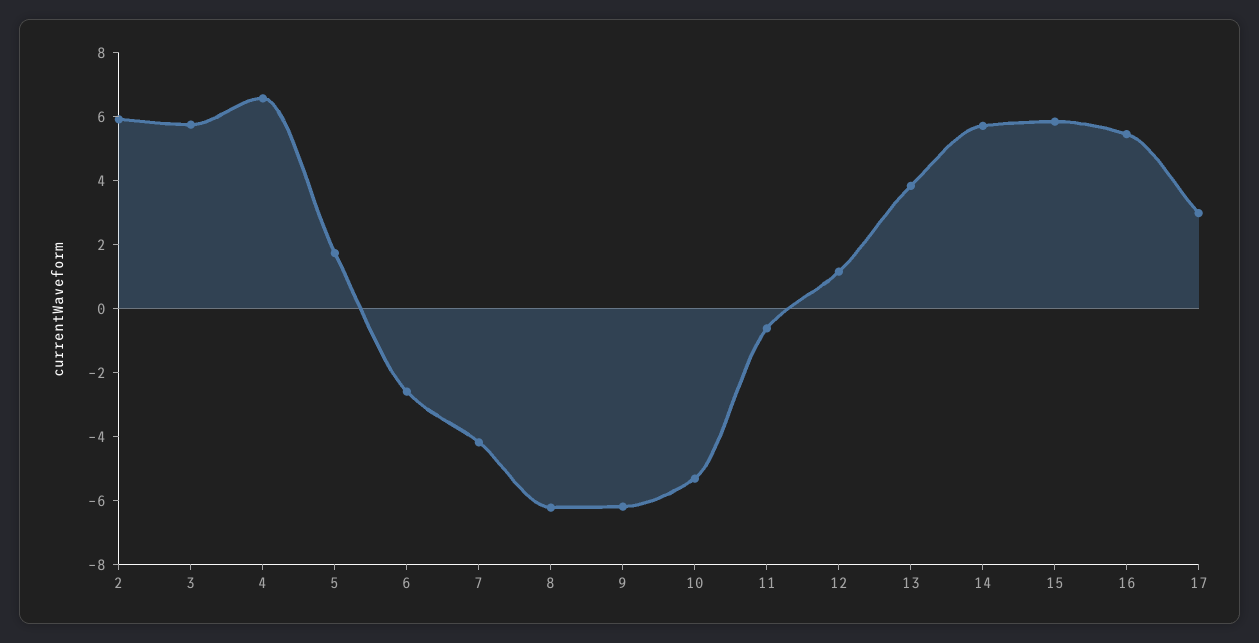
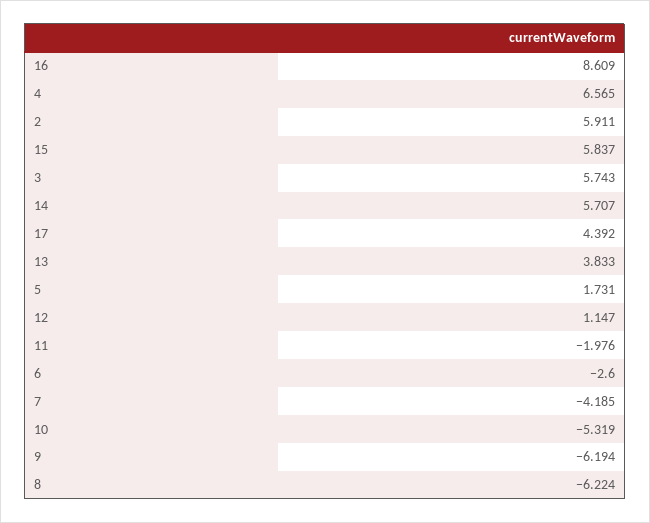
11: -0.5 -> -1.976
16: 5.5 -> 8.609
17: 3 -> 4.392

